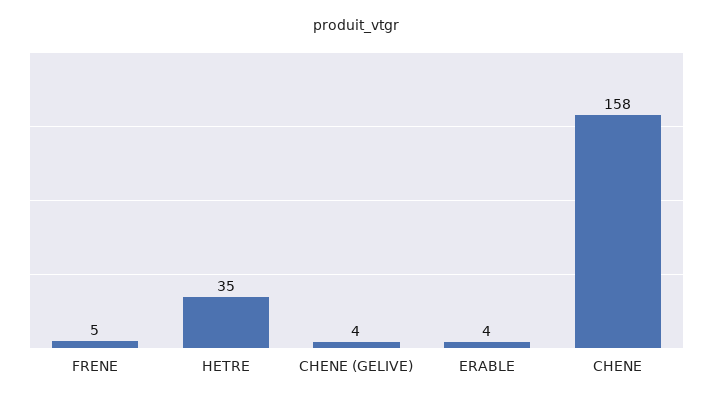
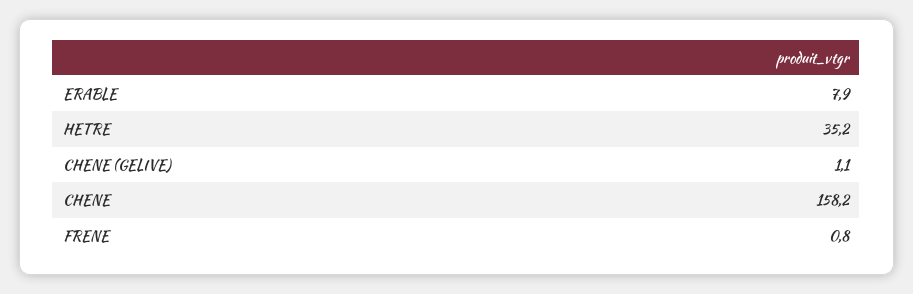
FRENE: 5 -> 0.8
CHENE (GELIVE): 4 -> 1.1
ERABLE: 4 -> 7.9

